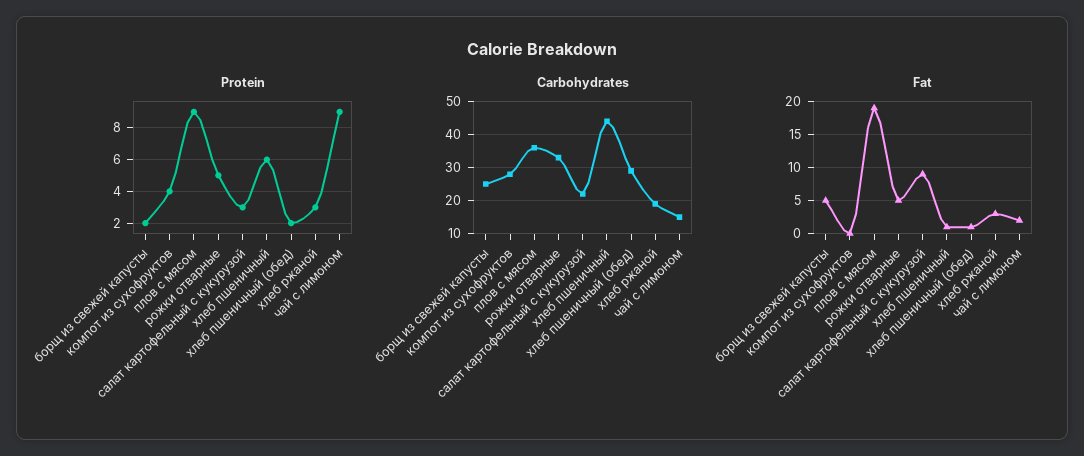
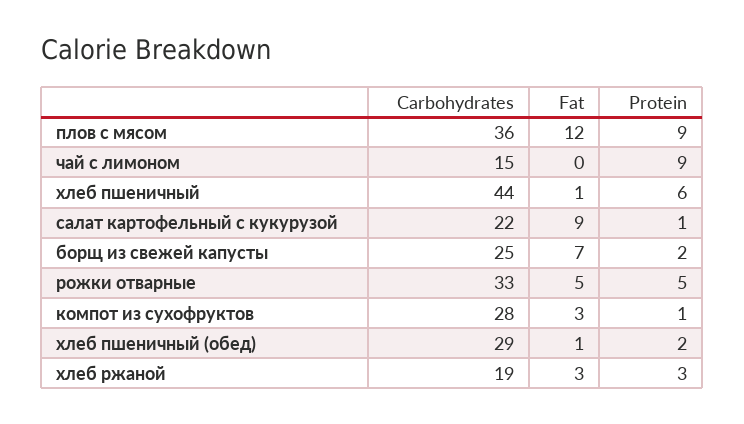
Protein, компот из сухофруктов: 4 -> 1
Protein, салат картофельный с кукурузой: 3 -> 1
Fat, борщ из свежей капусты: 5 -> 7
Fat, компот из сухофруктов: 0 -> 3
Fat, плов с мясом: 19 -> 12
Fat, чай с лимоном: 2 -> 0

